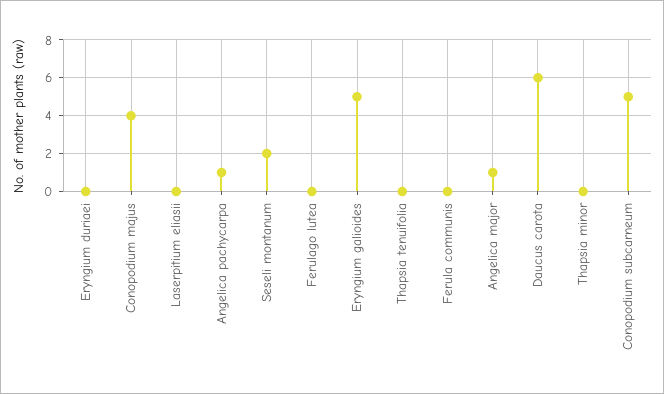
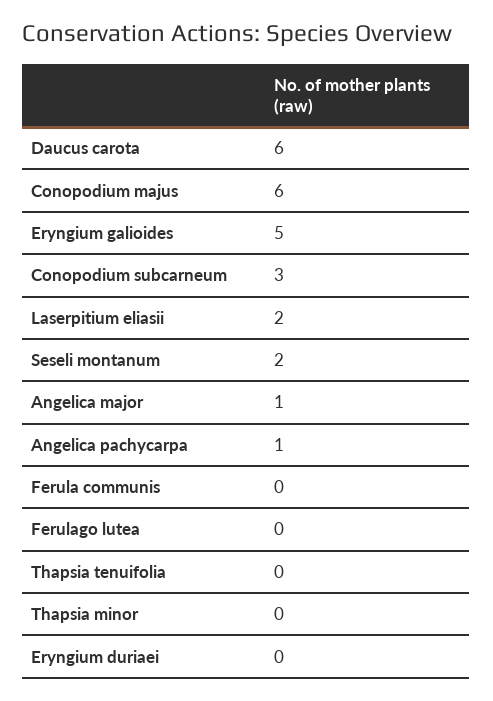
Conopodium majus: 4 -> 6
Laserpitium eliasii: 0 -> 2
Conopodium subcarneum: 5 -> 3

